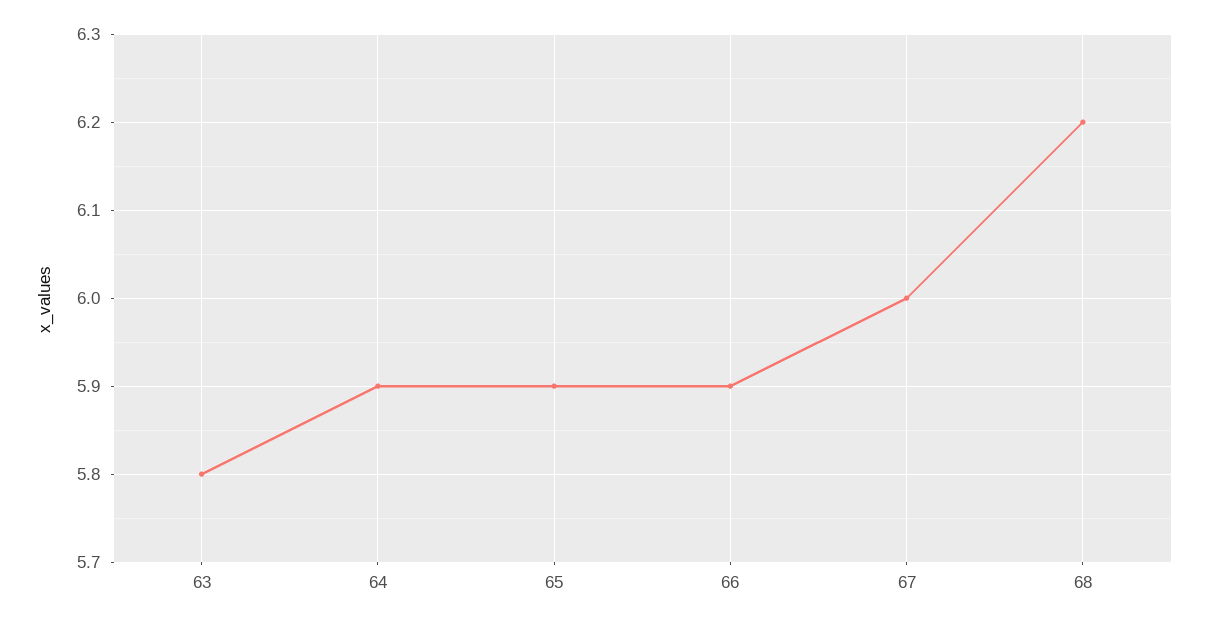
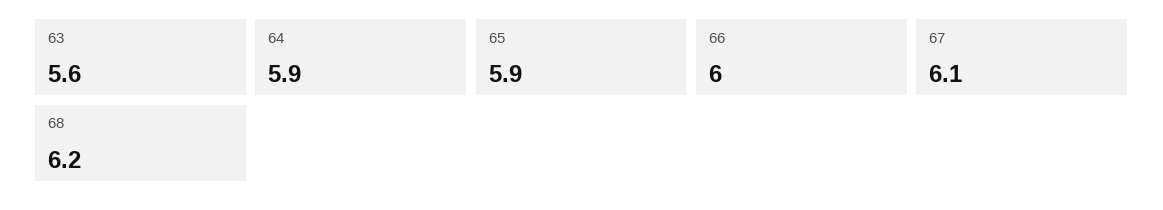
63: 5.8 -> 5.6
66: 5.9 -> 6
67: 6 -> 6.1

